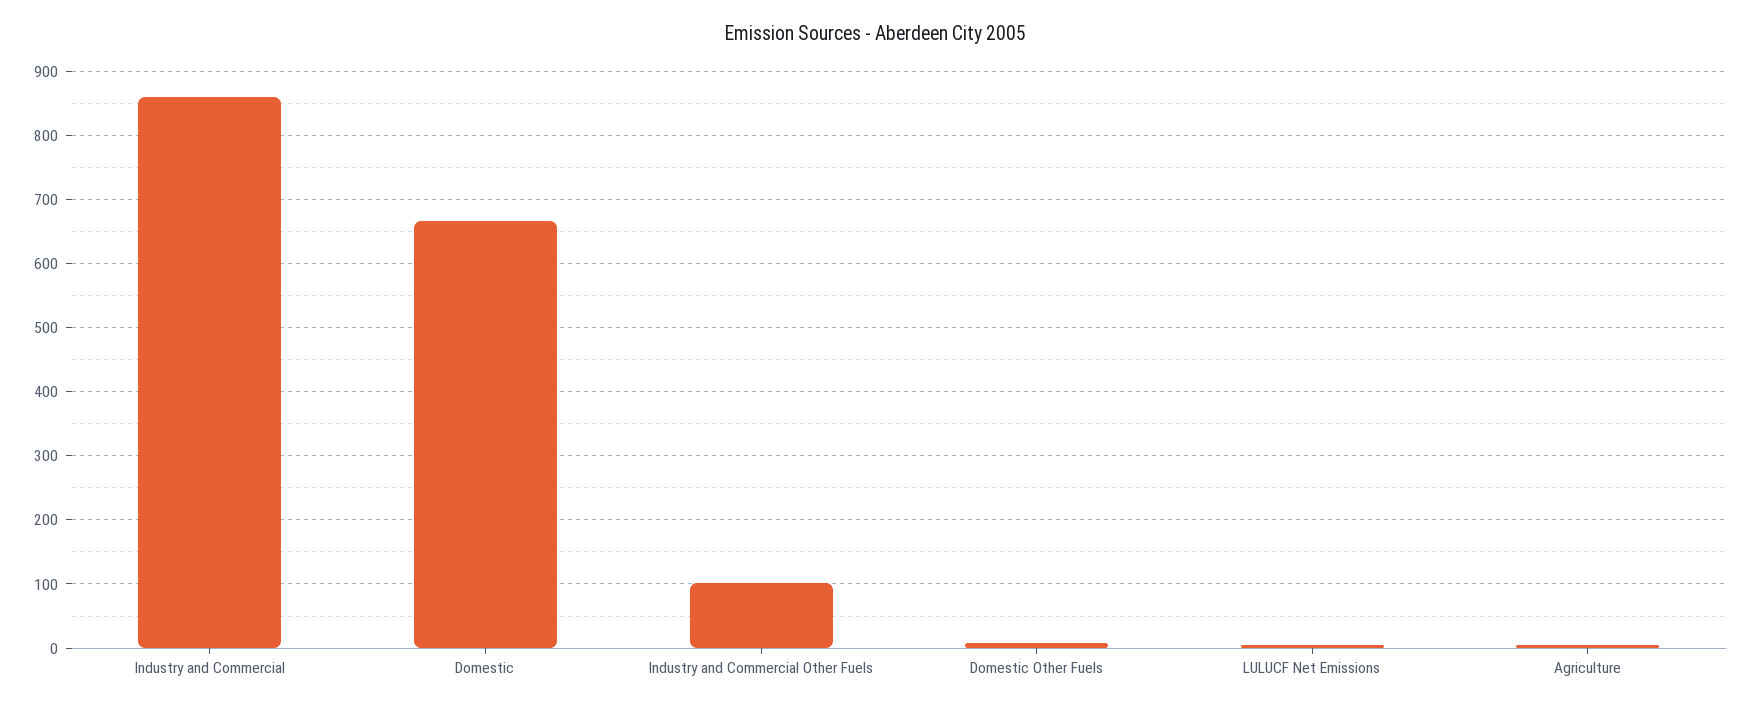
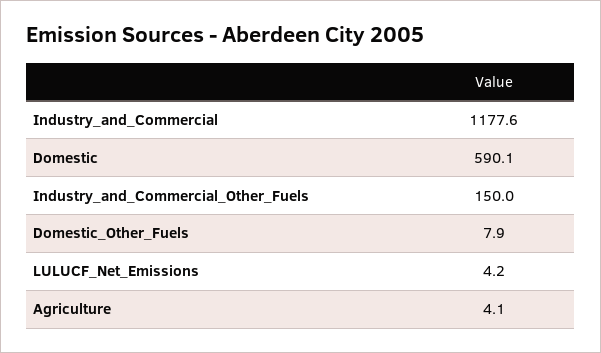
Industry and Commercial: 860 -> 1177.6
Domestic: 670 -> 590.1
Industry and Commercial Other Fuels: 100 -> 150

